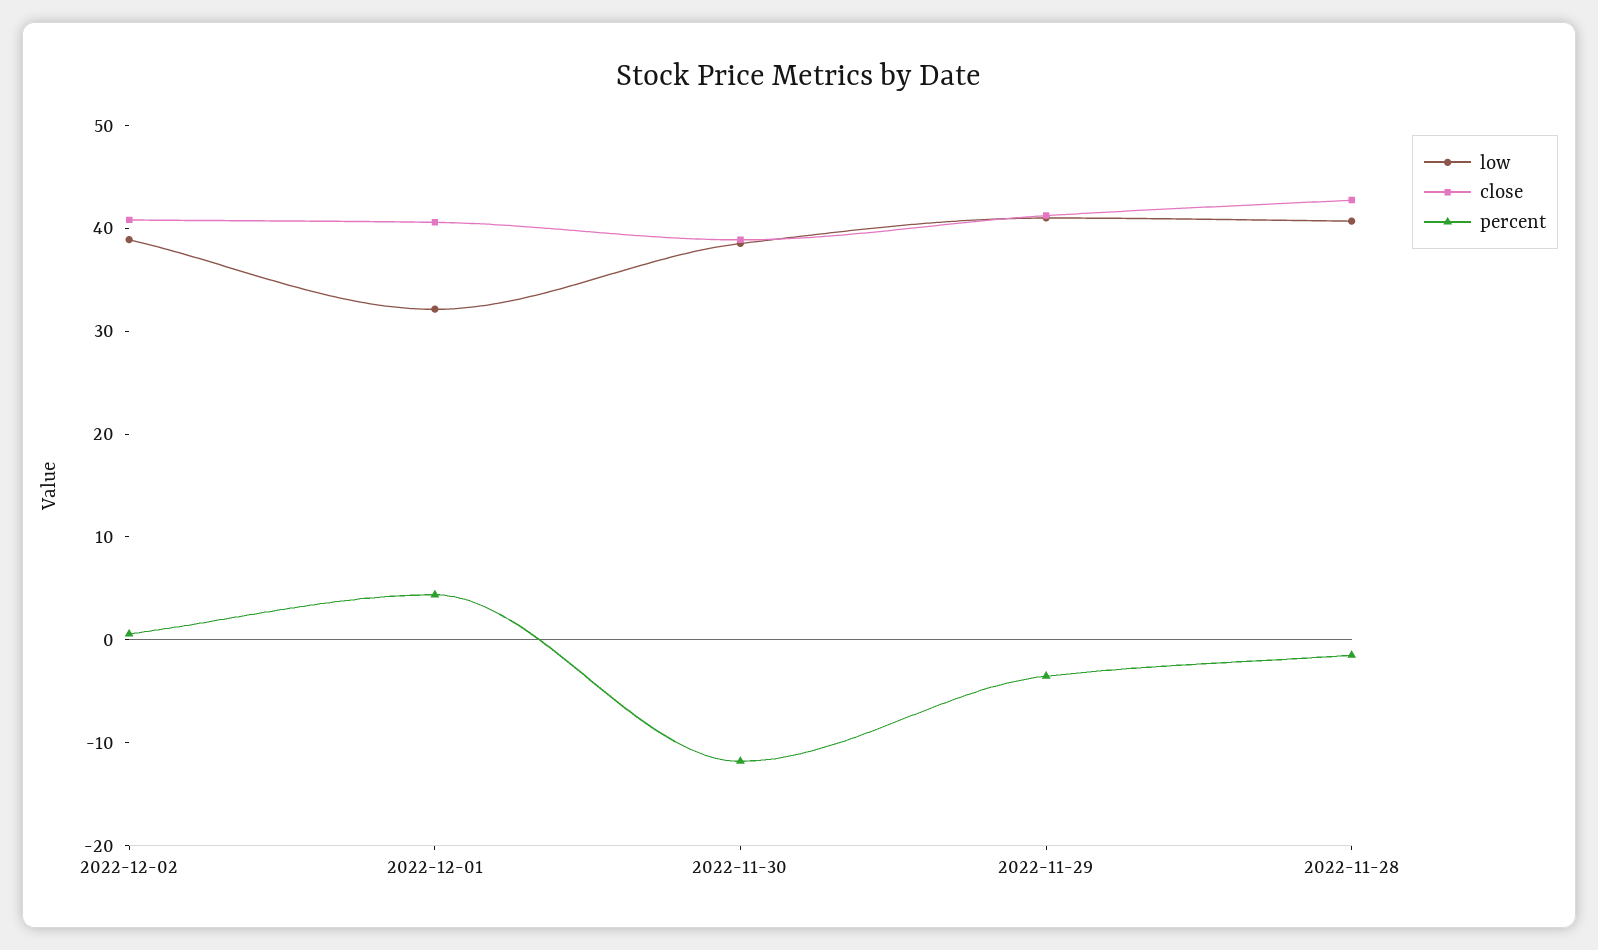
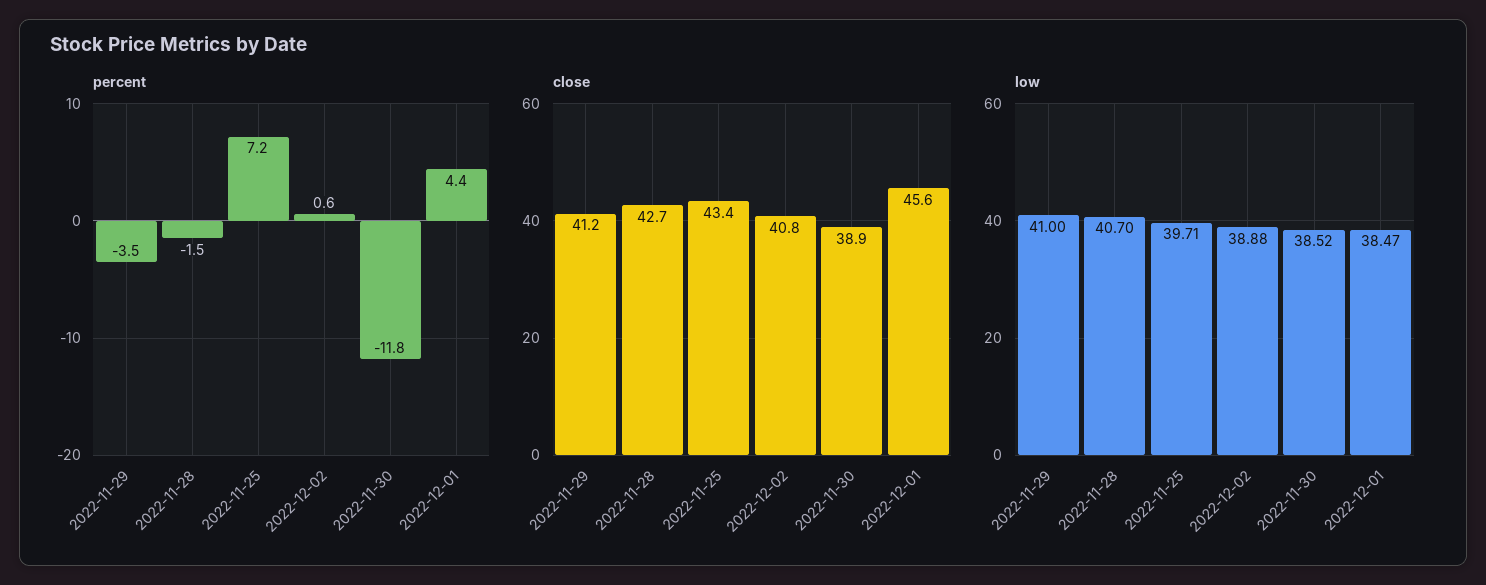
low, 2022-12-01: 32 -> 38.47
close, 2022-12-01: 40 -> 45.6
percent, 2022-11-25: none -> 7.2
close, 2022-11-25: none -> 43.4
low, 2022-11-25: none -> 39.71

